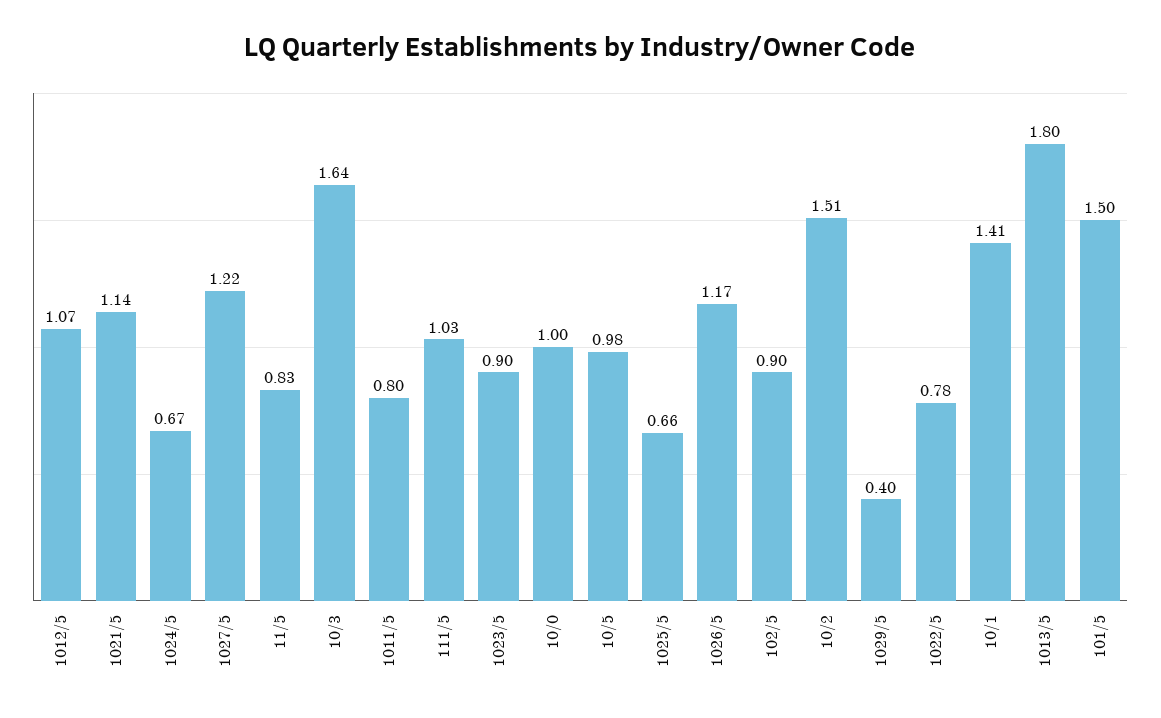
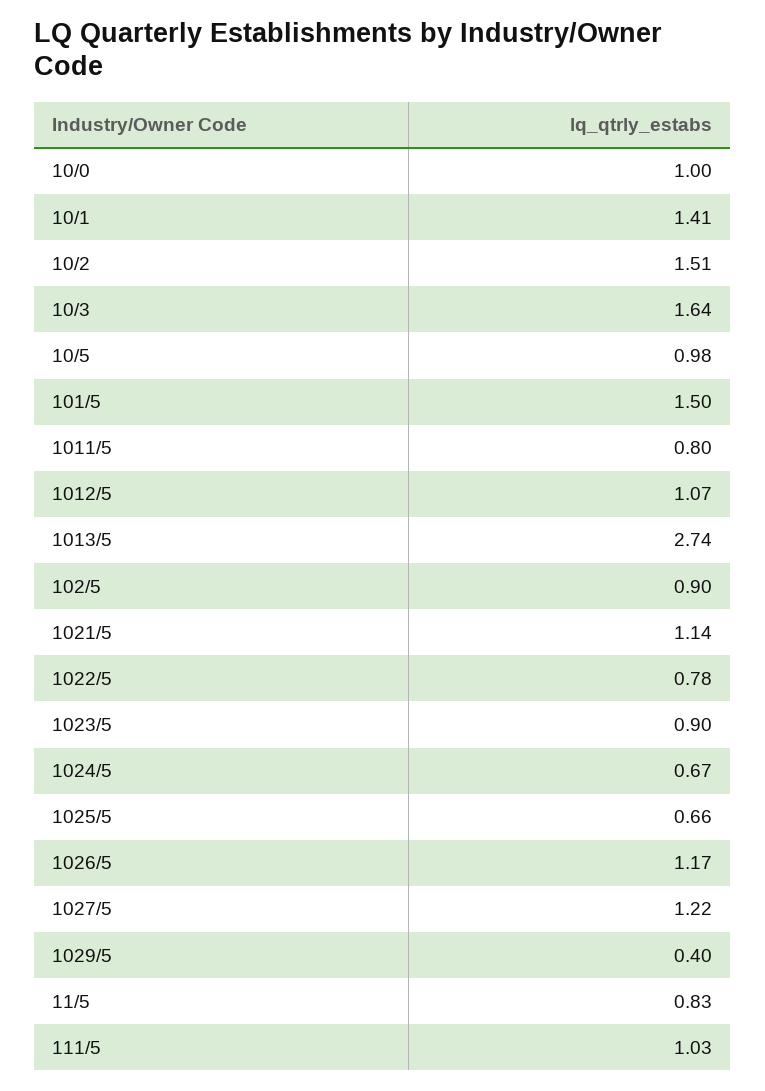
1013/5: 1.8 -> 2.74

